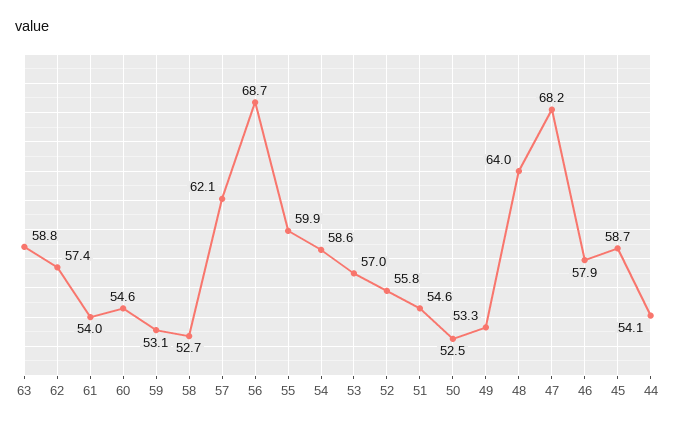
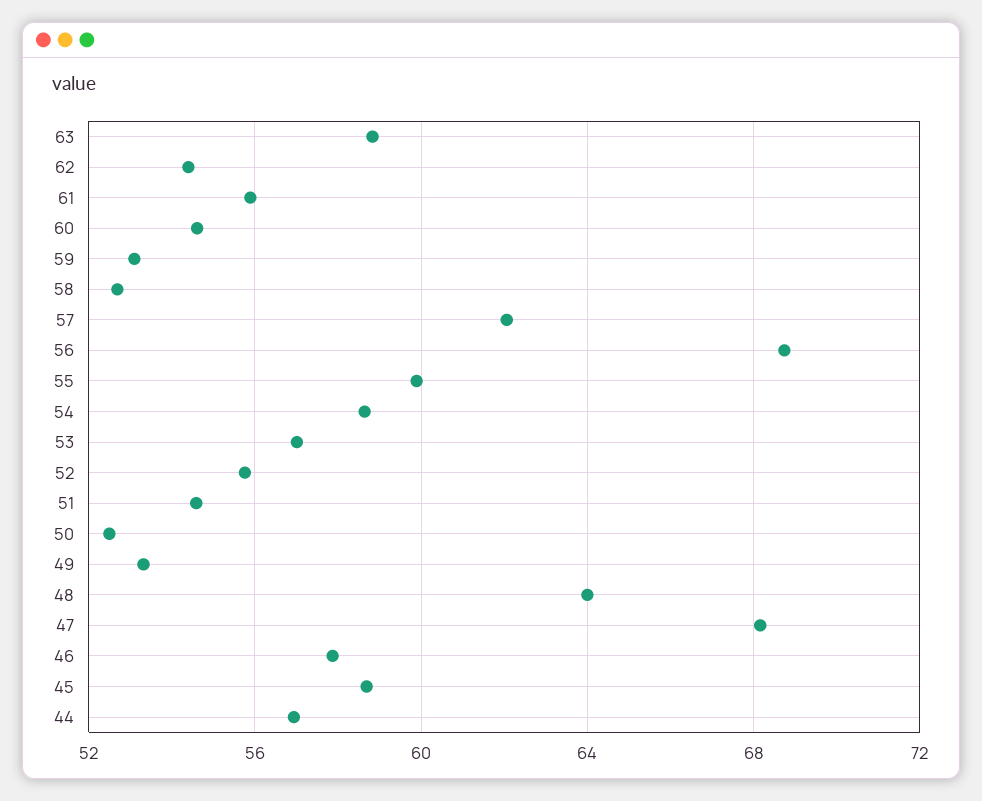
62: 57.4 -> 54.5
61: 54 -> 56
44: 54.1 -> 57

